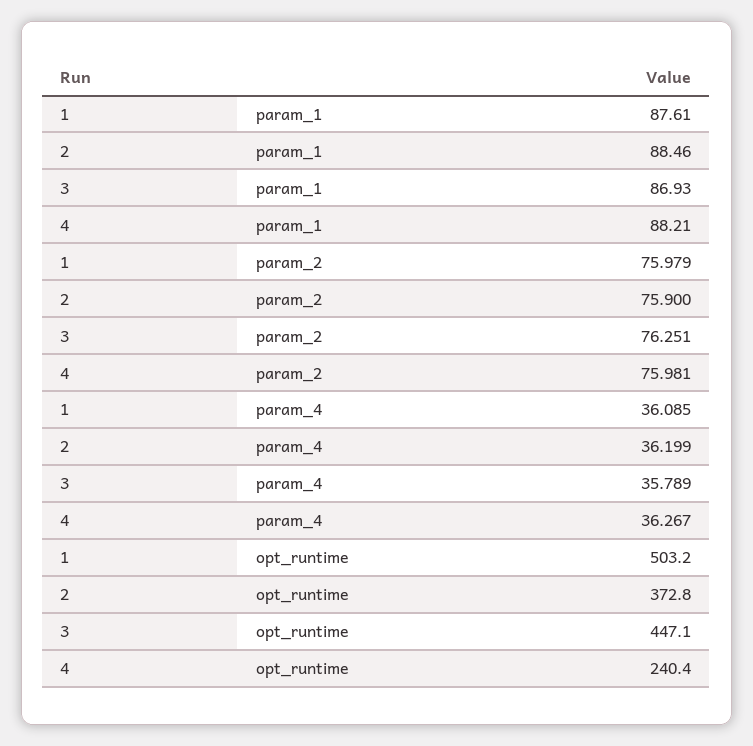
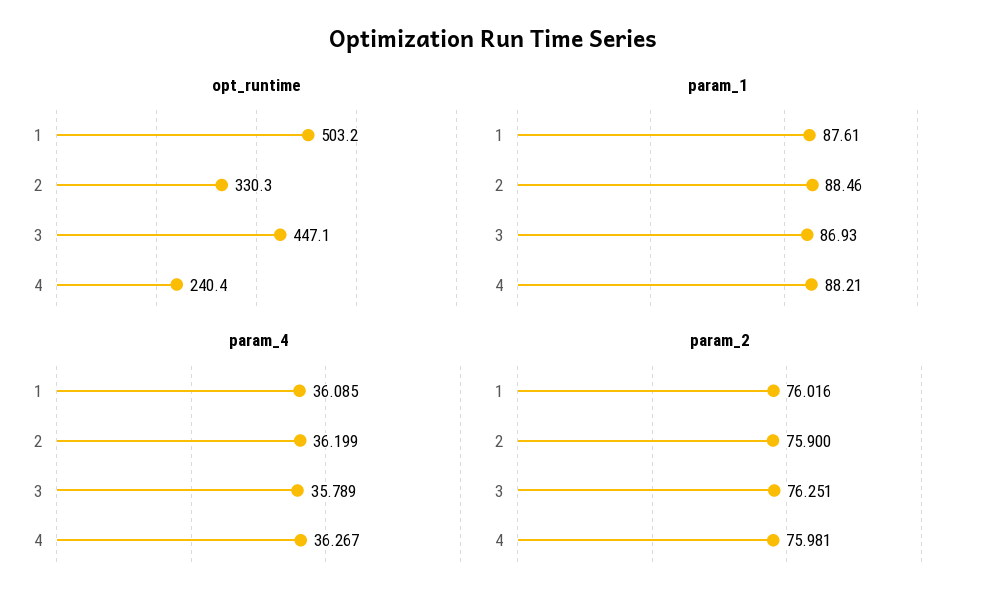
param_2, 1: 75.979 -> 76.016
opt_runtime, 2: 372.8 -> 330.3

